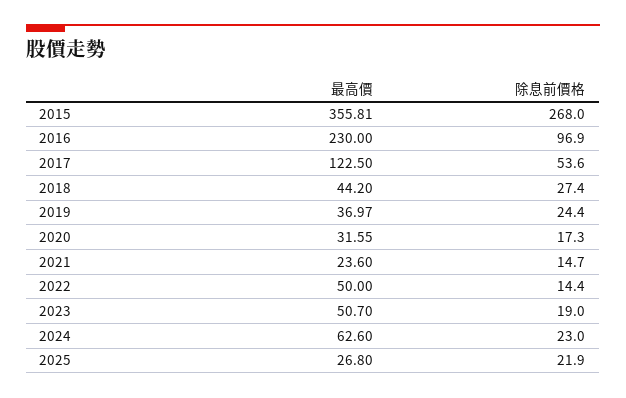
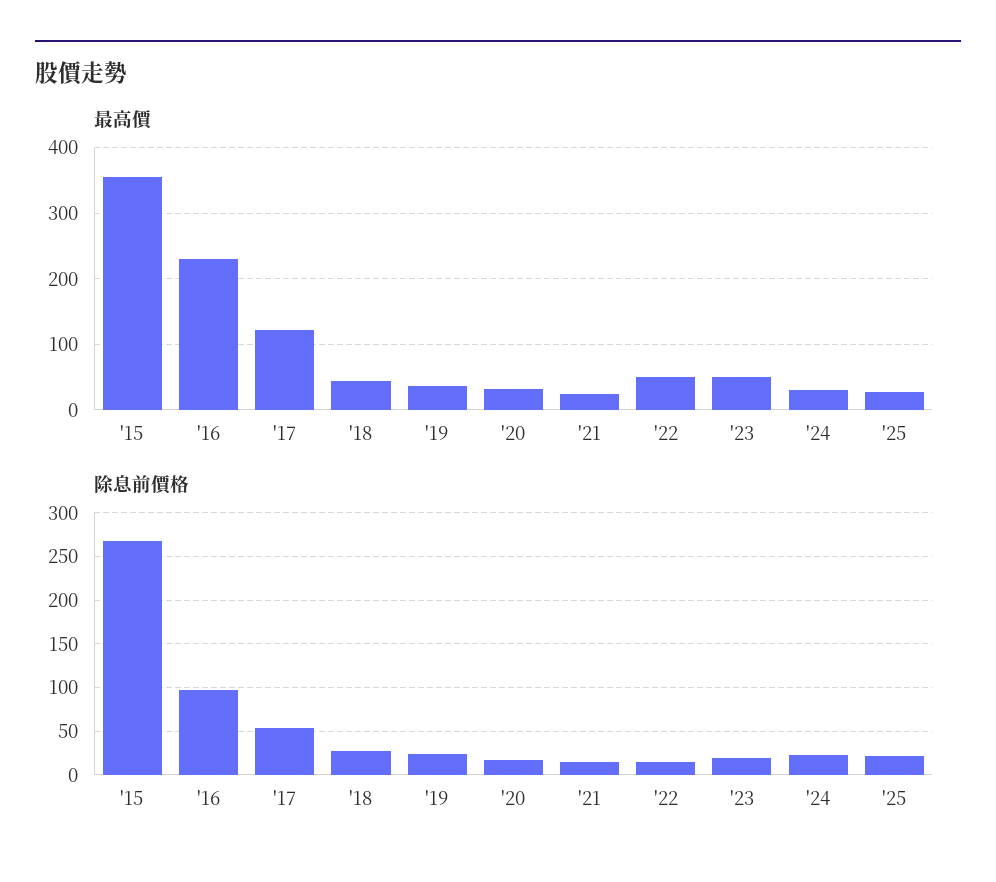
最高價, 2024: 62.6 -> 30

